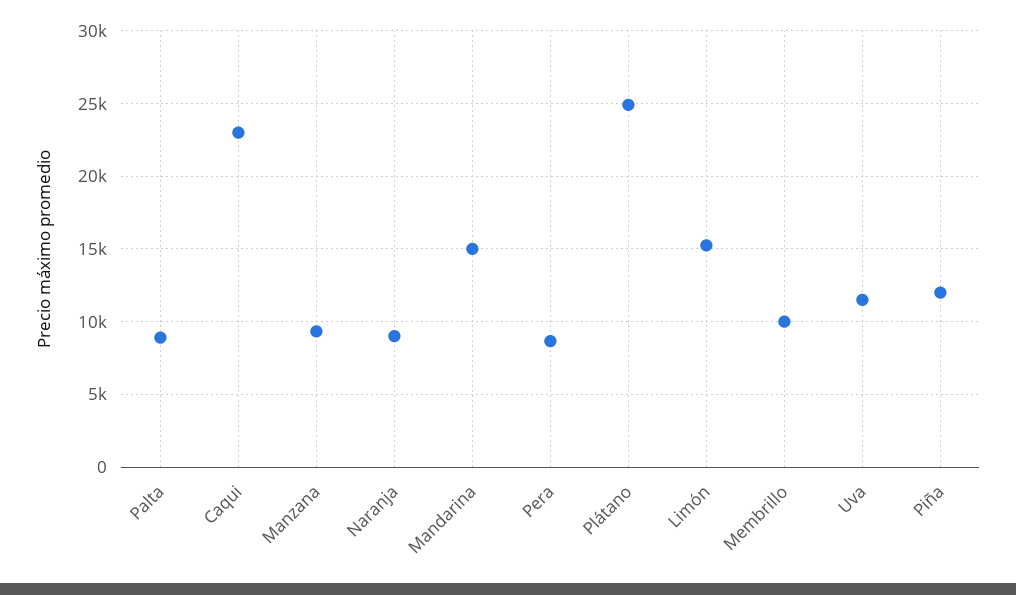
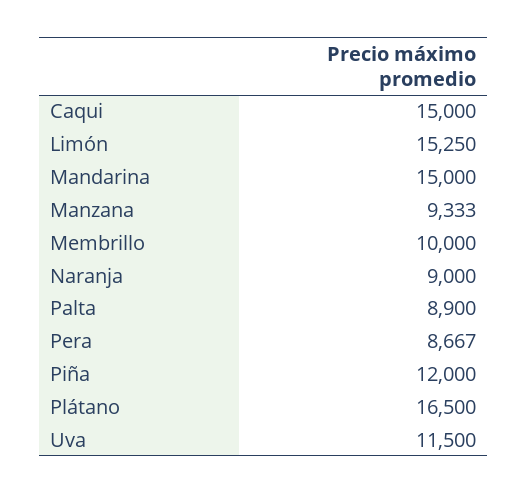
Caqui: 23000 -> 15000
Plátano: 25000 -> 16500

